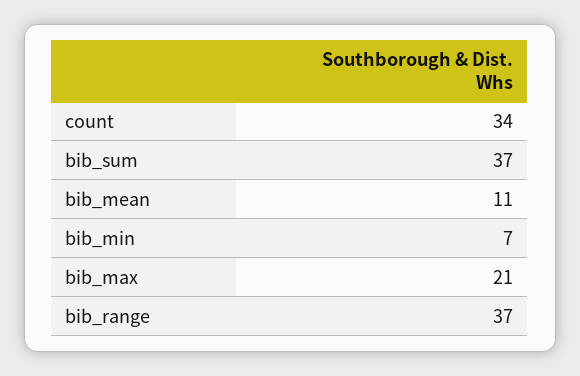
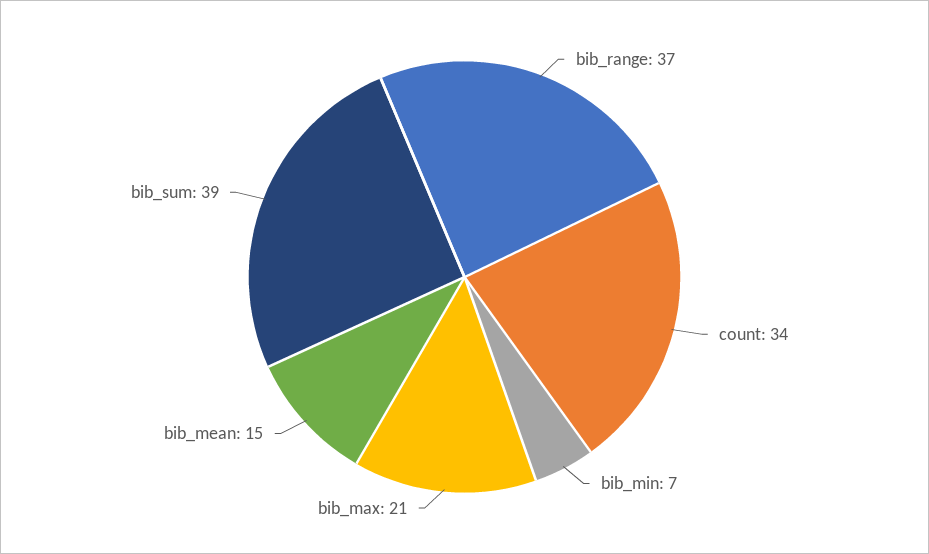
bib_sum: 37 -> 39
bib_mean: 11 -> 15

